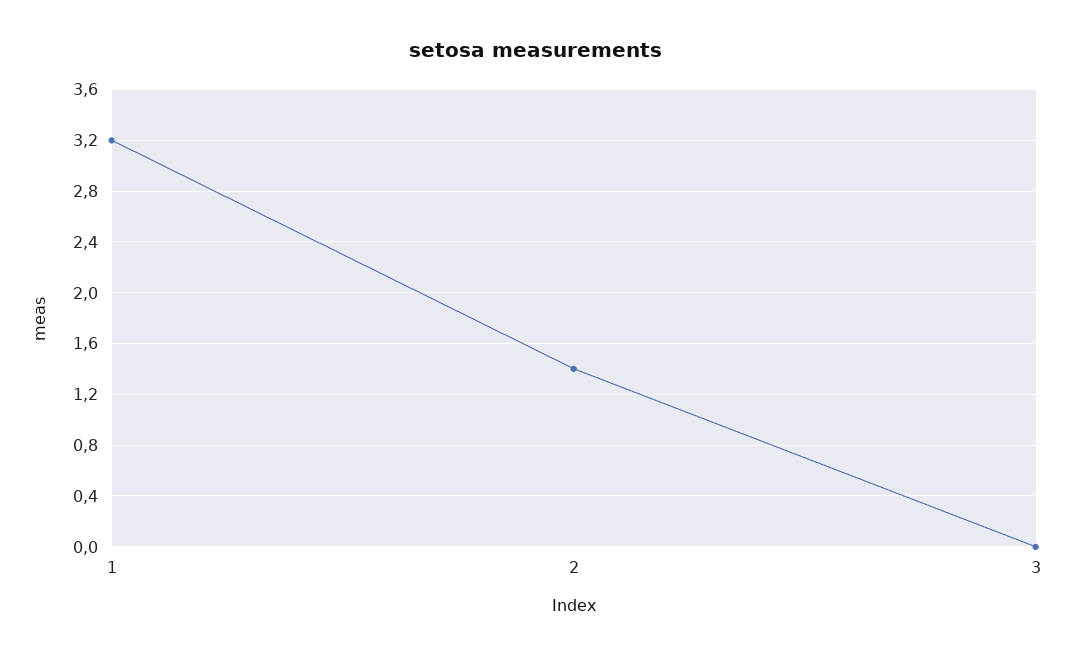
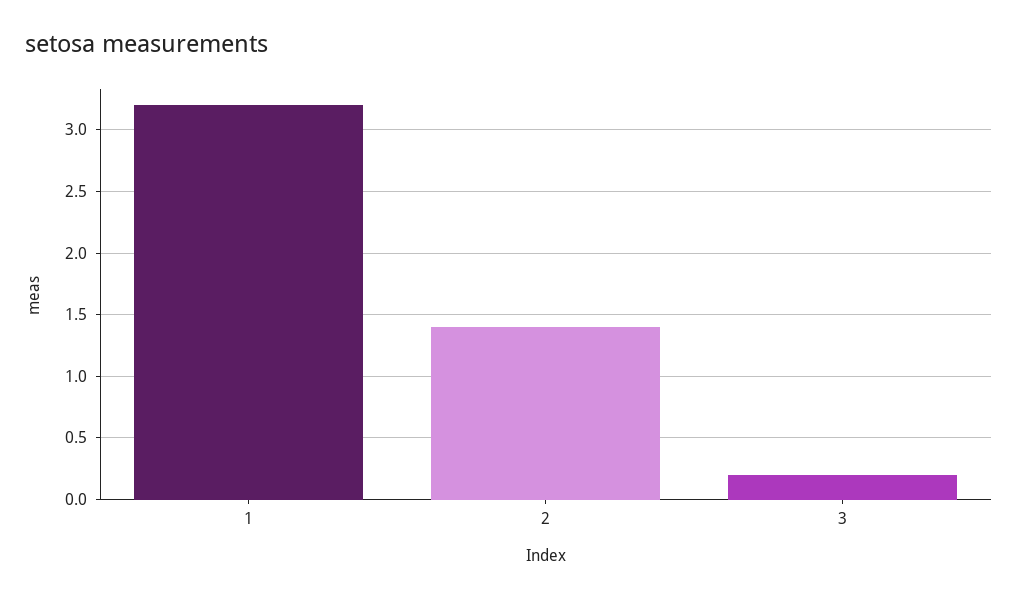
3: 0 -> 0.2

